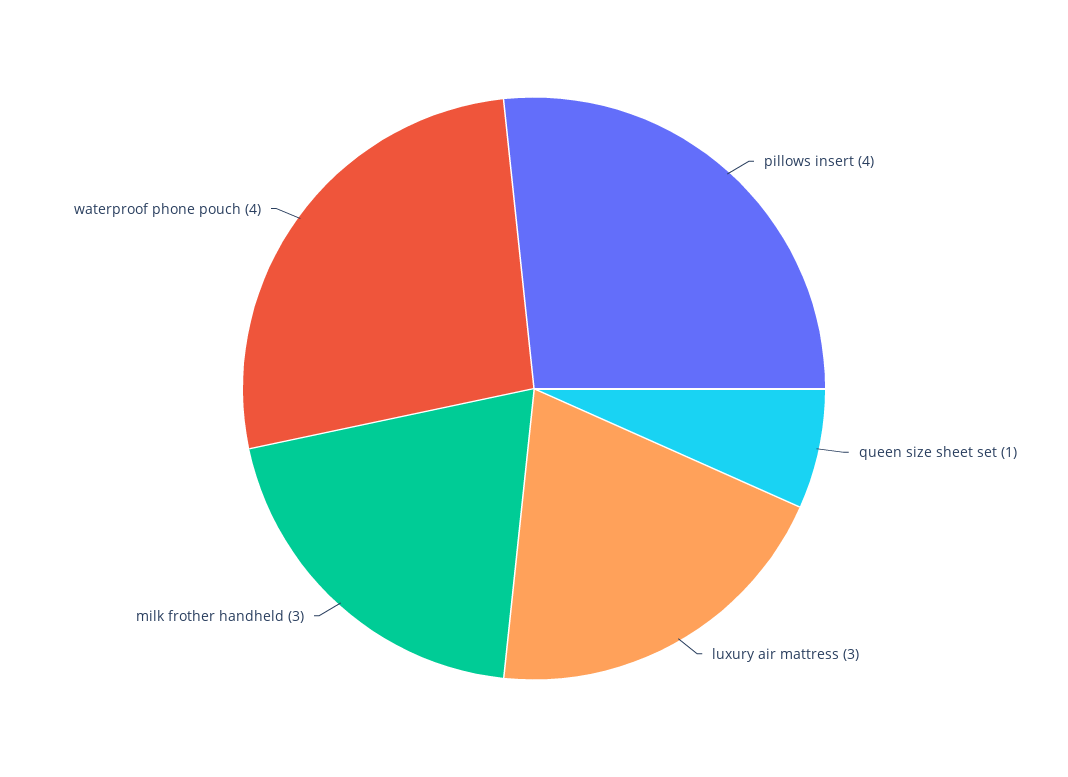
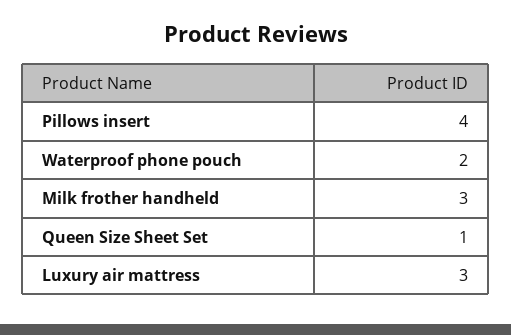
waterproof phone pouch: 4 -> 2

